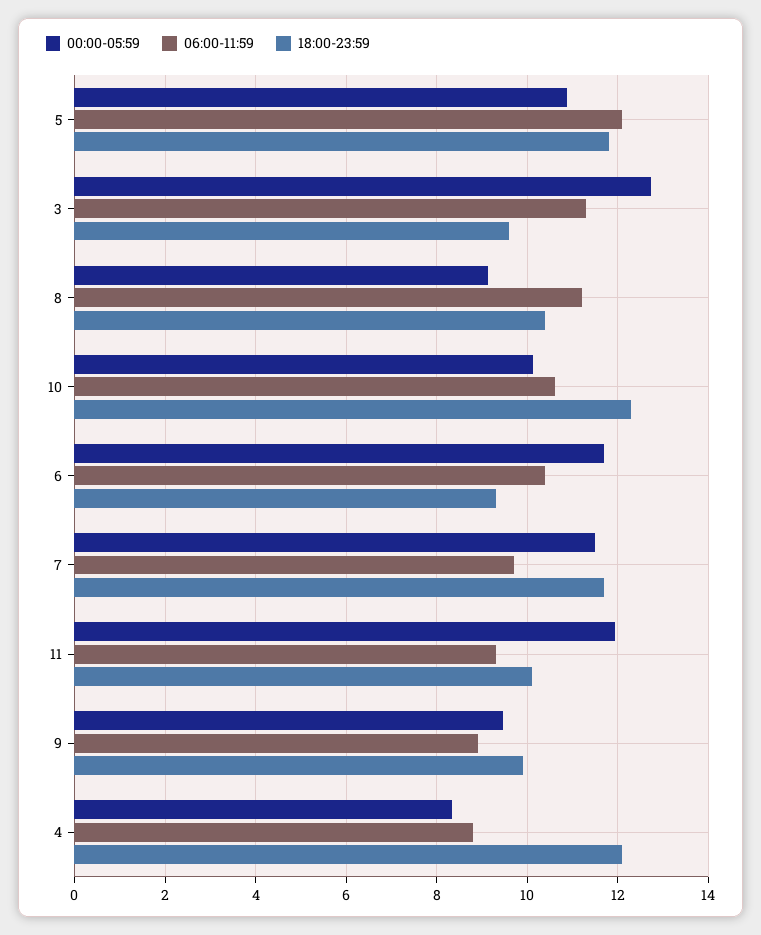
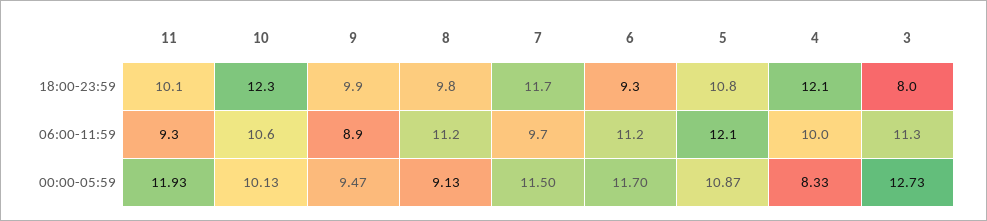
18:00-23:59, 5: 11.8 -> 10.8
18:00-23:59, 3: 9.6 -> 8
18:00-23:59, 8: 10.4 -> 9.8
06:00-11:59, 6: 10.4 -> 11.2
06:00-11:59, 4: 8.8 -> 10

